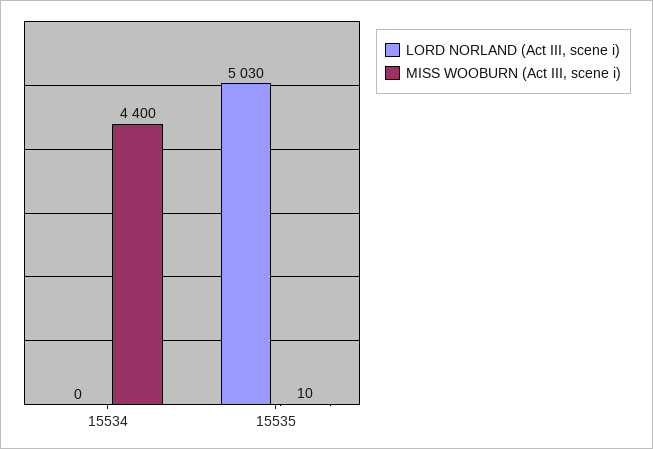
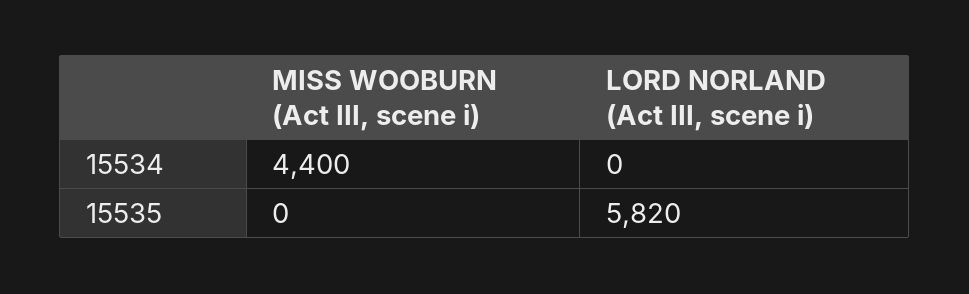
LORD NORLAND (Act III, scene i), 15535: 5030 -> 5820
MISS WOOBURN (Act III, scene i), 15535: 10 -> 0

